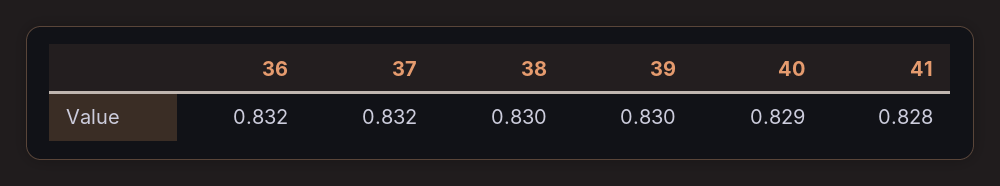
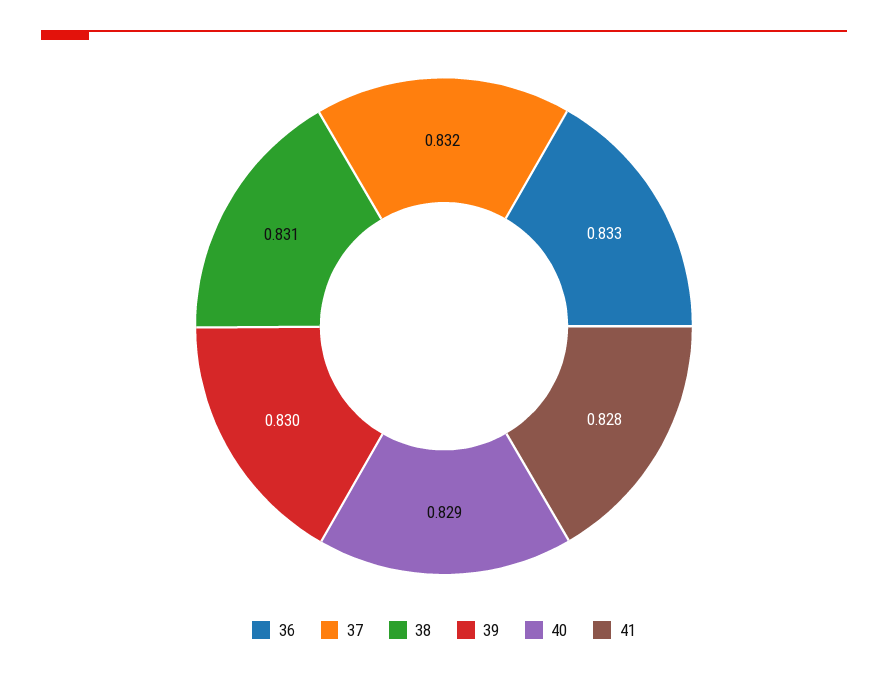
36: 0.832 -> 0.833
38: 0.83 -> 0.831

